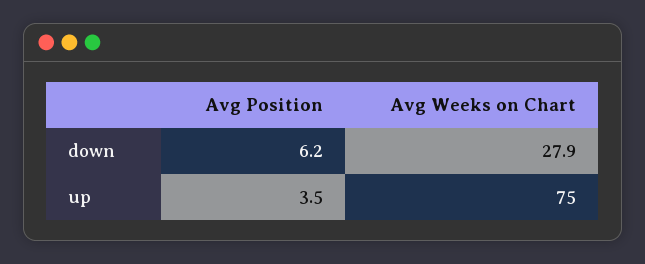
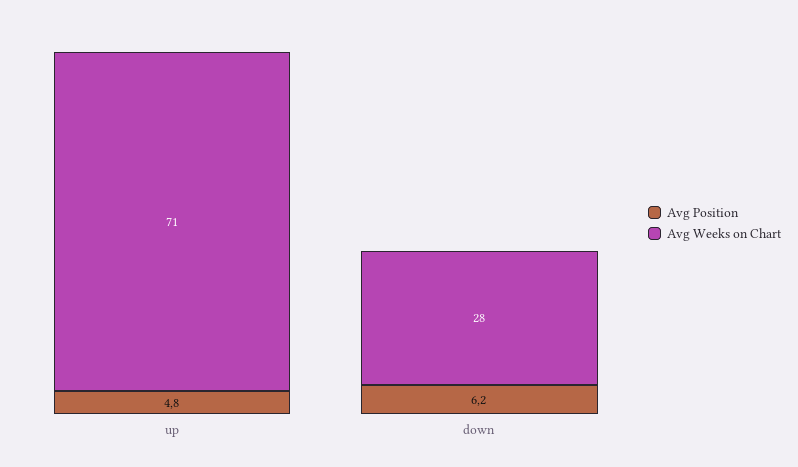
Avg Position, up: 3.5 -> 4.8
Avg Weeks on Chart, up: 75 -> 71

